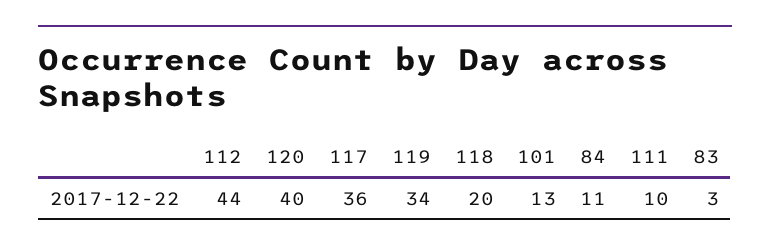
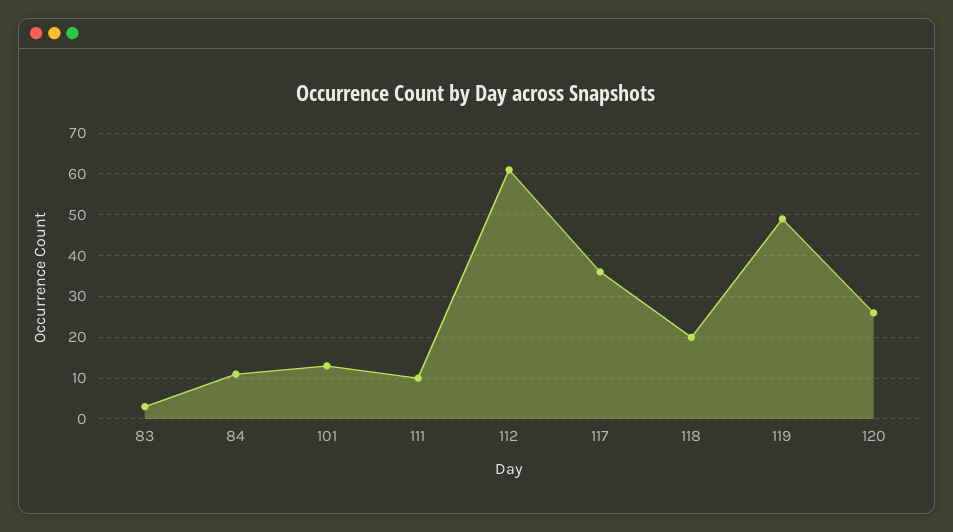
112: 44 -> 60
120: 40 -> 25
119: 34 -> 50

